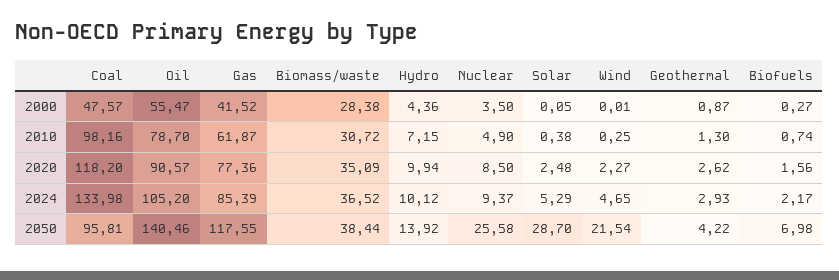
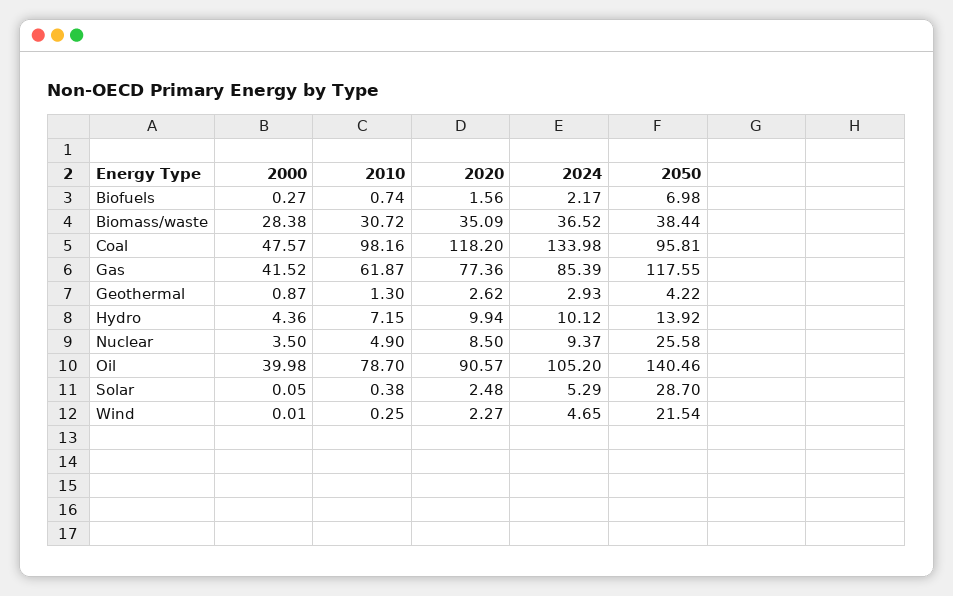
Oil, 2000: 55.47 -> 39.98

